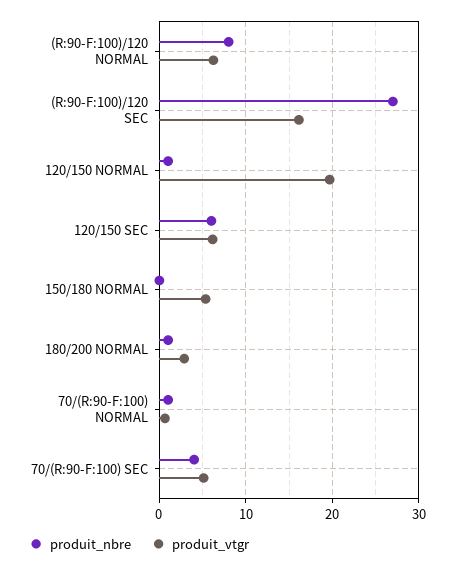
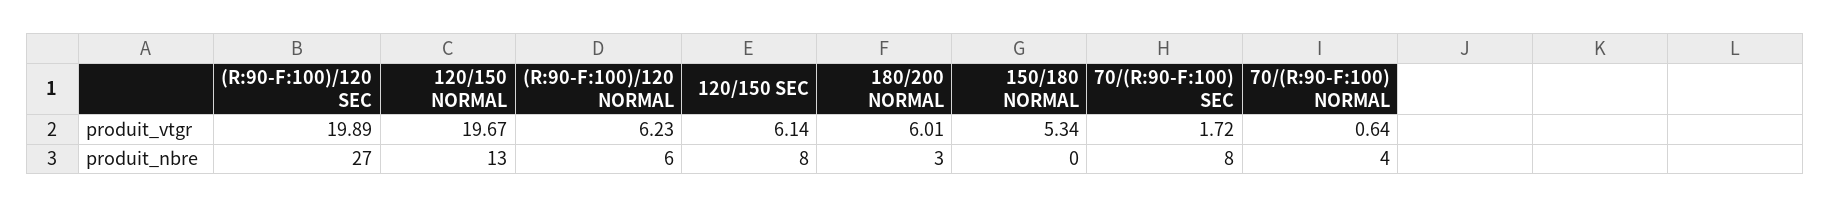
produit_nbre, (R:90-F:100)/120 NORMAL: 8 -> 6
produit_vtgr, (R:90-F:100)/120 SEC: 16 -> 19.89
produit_nbre, 120/150 NORMAL: 1 -> 13
produit_nbre, 120/150 SEC: 6 -> 8
produit_nbre, 180/200 NORMAL: 1 -> 3
produit_vtgr, 180/200 NORMAL: 3 -> 6.01
produit_nbre, 70/(R:90-F:100) NORMAL: 1 -> 4
produit_nbre, 70/(R:90-F:100) SEC: 4 -> 8
produit_vtgr, 70/(R:90-F:100) SEC: 5 -> 1.72

